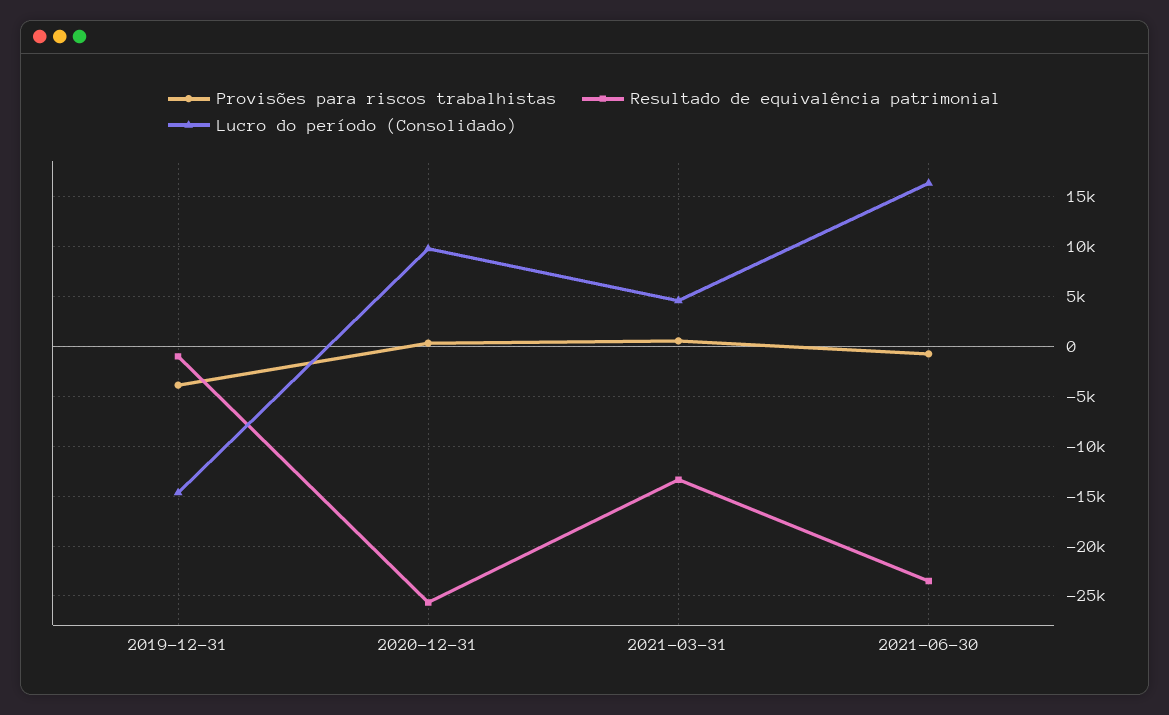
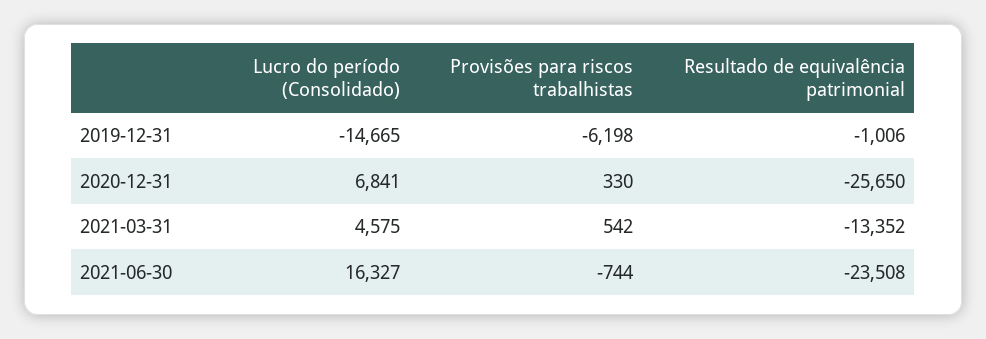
Provisões para riscos trabalhistas, 2019-12-31: -4000 -> -6198
Lucro do período (Consolidado), 2020-12-31: 10000 -> 6841

